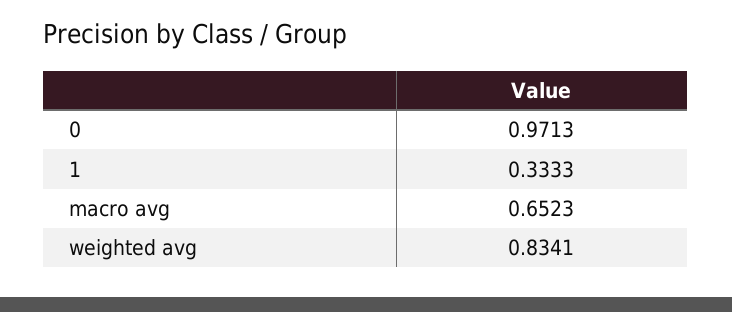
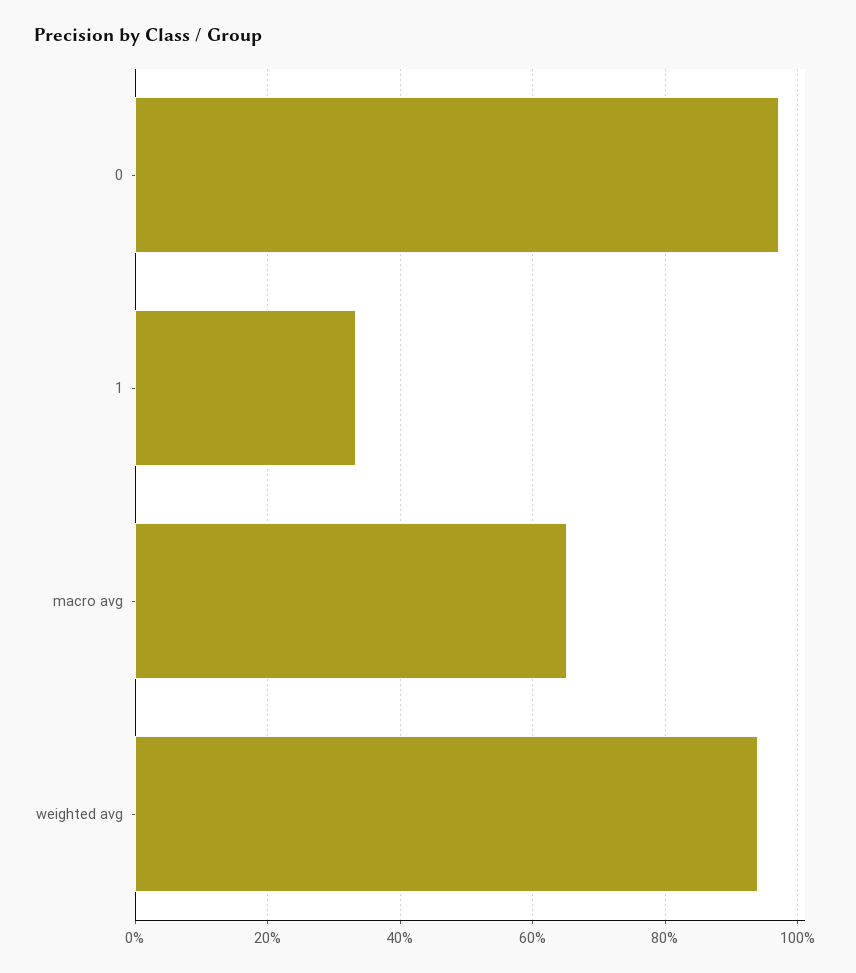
weighted avg: 0.8341 -> 0.94

